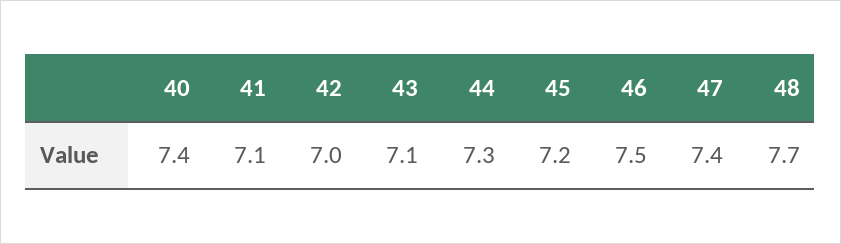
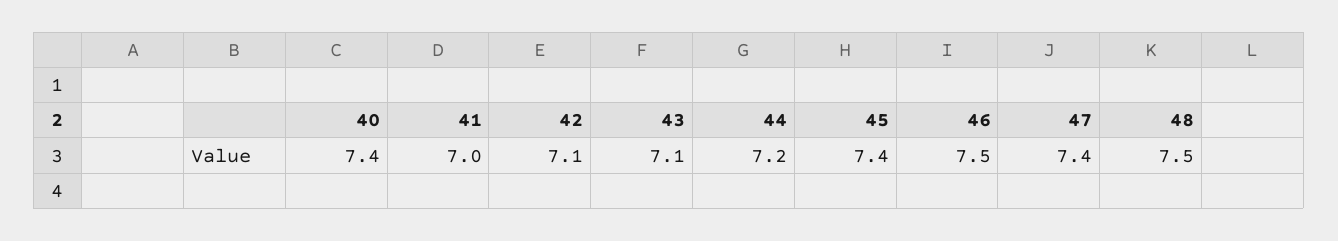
41: 7.1 -> 7
42: 7 -> 7.1
44: 7.3 -> 7.2
45: 7.2 -> 7.4
48: 7.7 -> 7.5

